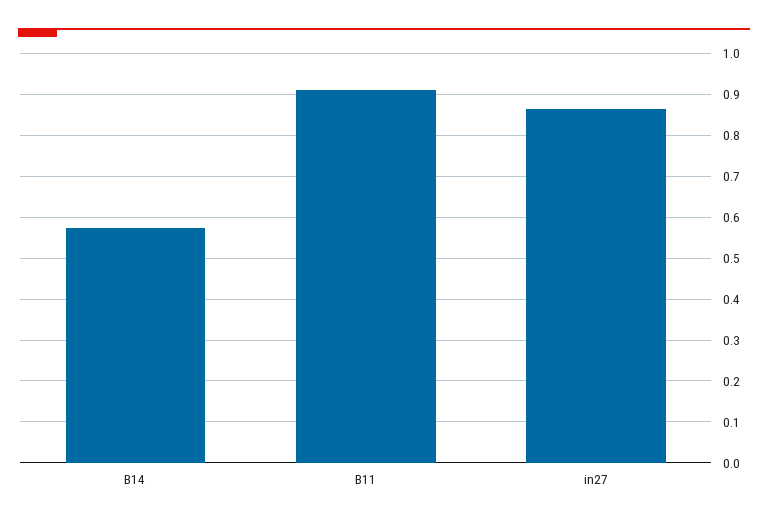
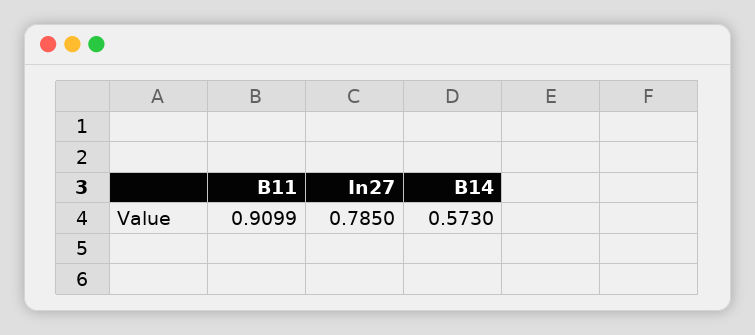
in27: 0.86 -> 0.785

